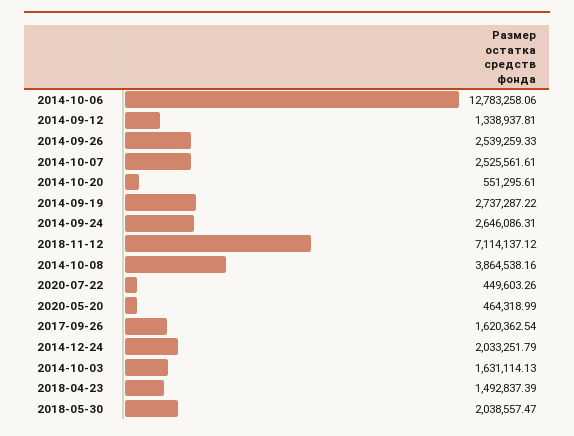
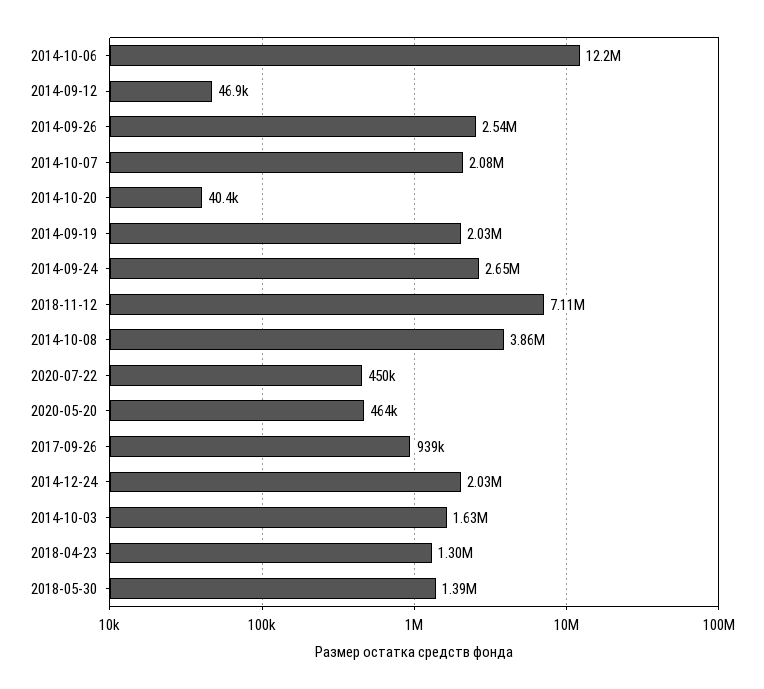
2014-10-06: 12783258.06 -> 12200000
2014-09-12: 1338937.81 -> 46900
2014-10-07: 2525561.61 -> 2080000
2014-10-20: 551295.61 -> 40400
2014-09-19: 2737287.22 -> 2030000
2017-09-26: 1620362.54 -> 939000
2018-04-23: 1492837.39 -> 1300000
2018-05-30: 2038557.47 -> 1390000

